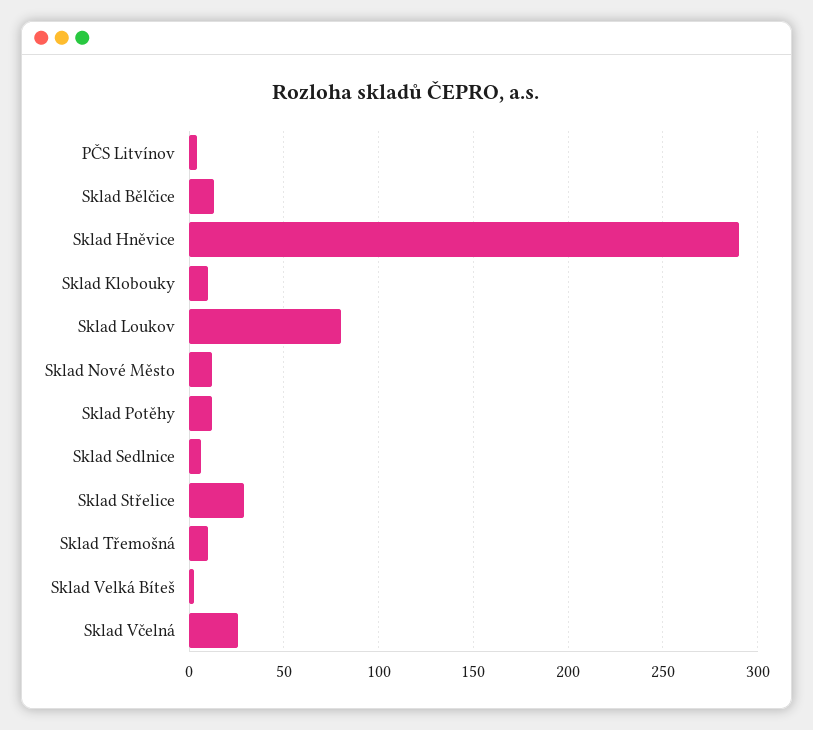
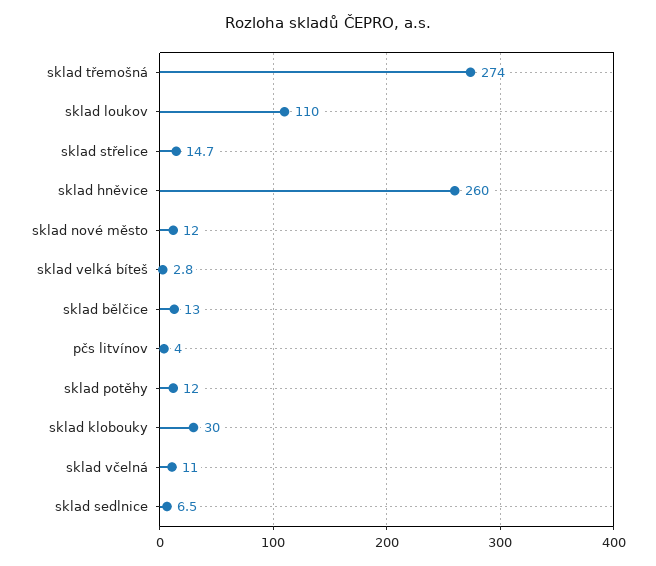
Sklad Hněvice: 290 -> 260
Sklad Klobouky: 10 -> 30
Sklad Loukov: 80 -> 110
Sklad Střelice: 30 -> 14.7
Sklad Třemošná: 10 -> 274
Sklad Včelná: 25 -> 11

